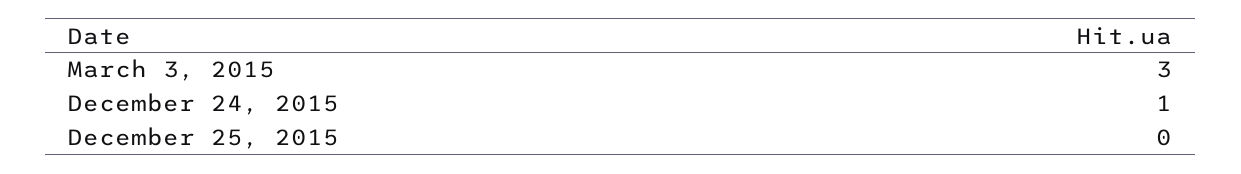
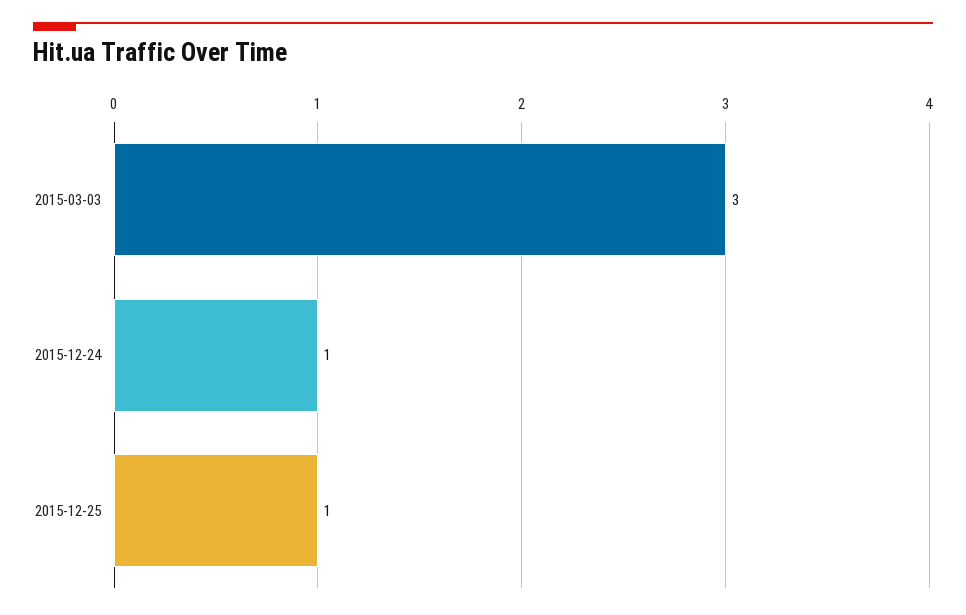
December 25, 2015: 0 -> 1

